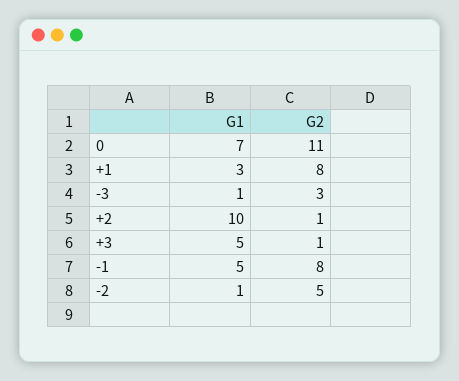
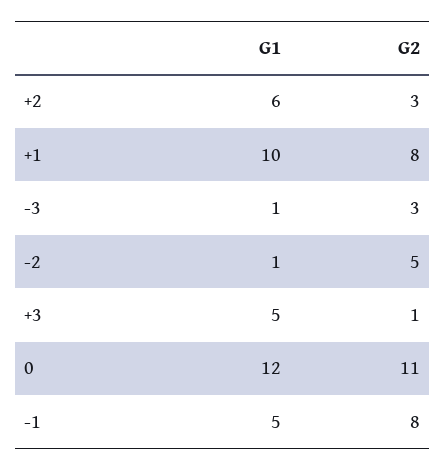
G1, 0: 7 -> 12
G1, +1: 3 -> 10
G1, +2: 10 -> 6
G2, +2: 1 -> 3

